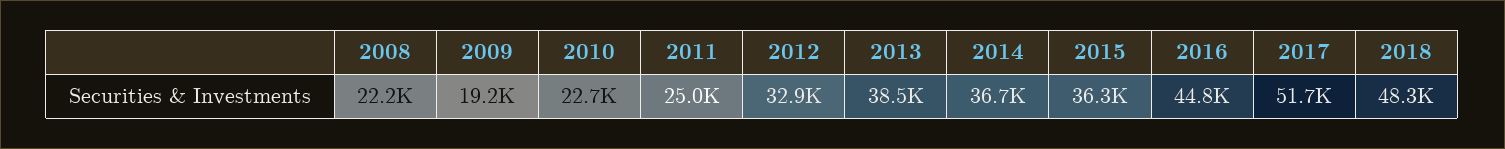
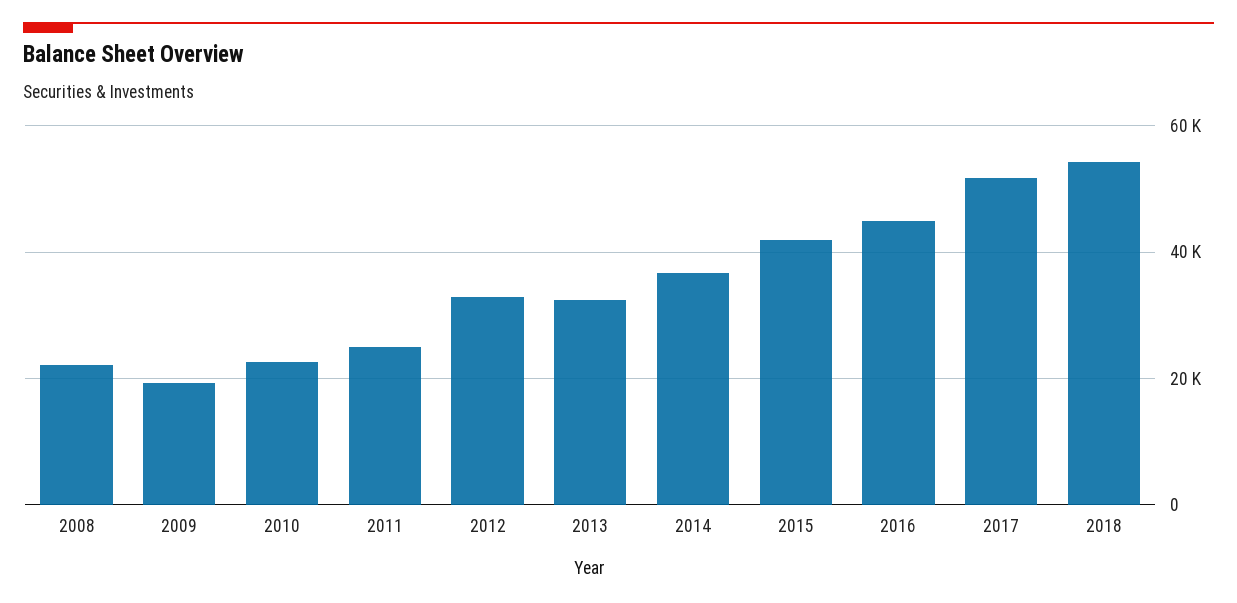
2013: 38500 -> 32000
2015: 36300 -> 42000
2018: 48300 -> 54000

